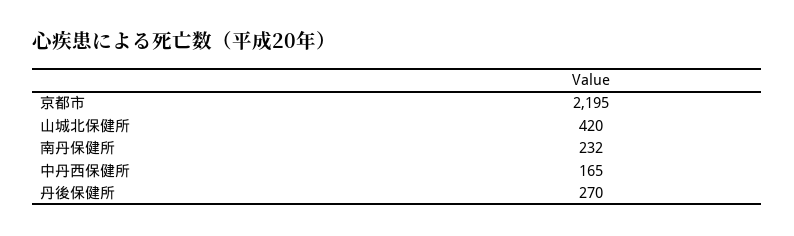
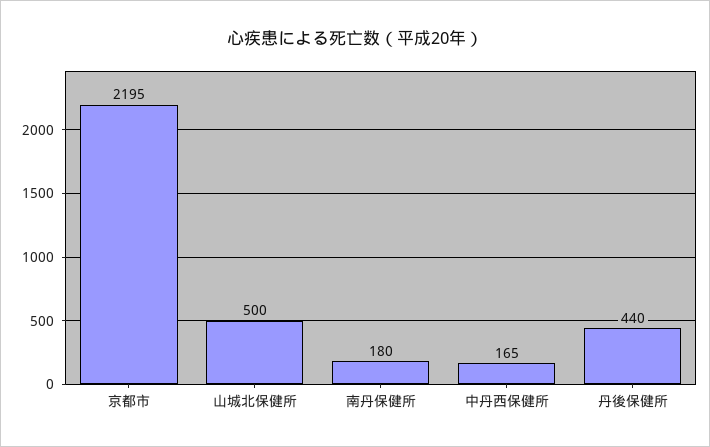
山城北保健所: 420 -> 500
南丹保健所: 232 -> 180
丹後保健所: 270 -> 440

